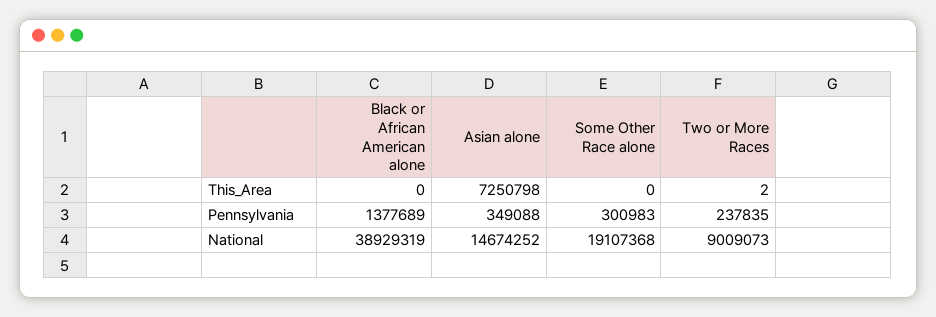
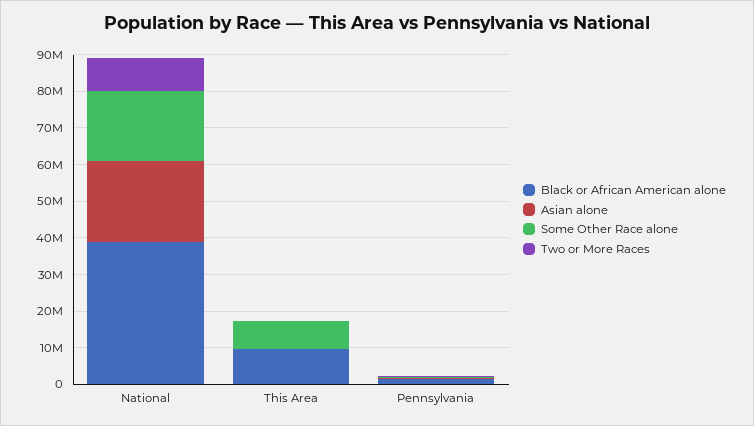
Black or African American alone, This_Area: 0 -> 10000000
Asian alone, This_Area: 7250798 -> 0
Some Other Race alone, This_Area: 0 -> 7500000
Asian alone, National: 14674252 -> 22500000

